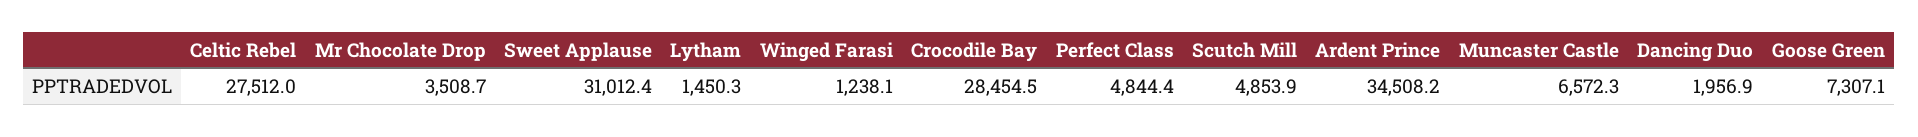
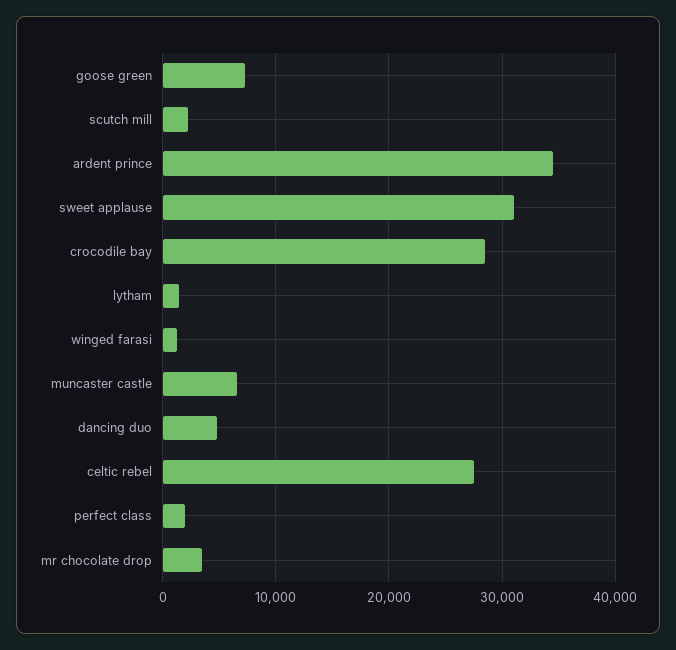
Perfect Class: 4844.4 -> 2000
Scutch Mill: 4853.9 -> 2000
Dancing Duo: 1956.9 -> 5000

